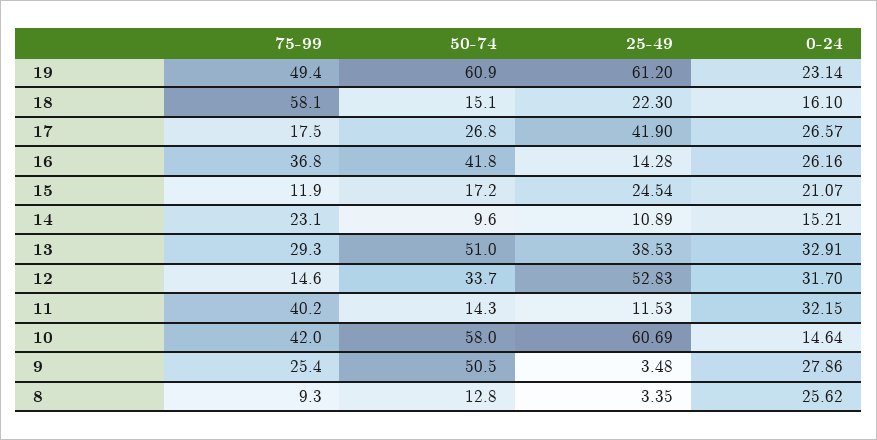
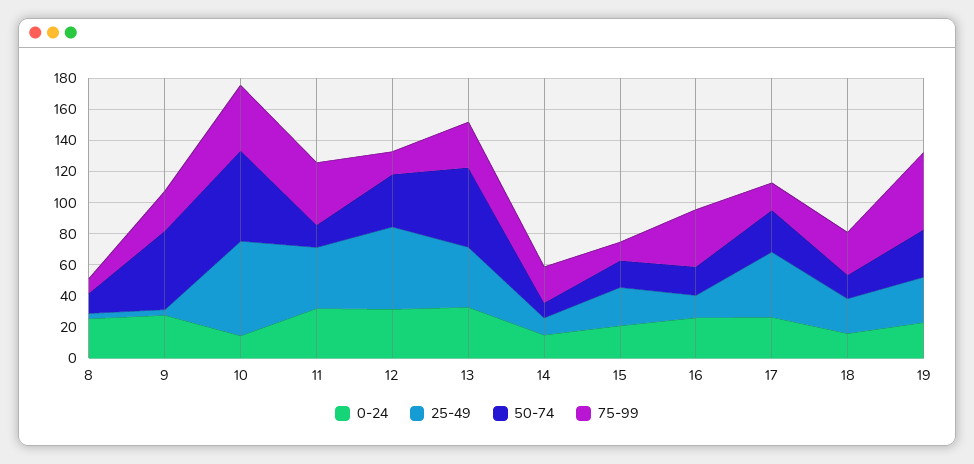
50-74, 19: 60.9 -> 30
25-49, 19: 61.2 -> 30
75-99, 18: 58.1 -> 30
50-74, 16: 41.8 -> 20
25-49, 11: 11.53 -> 40

